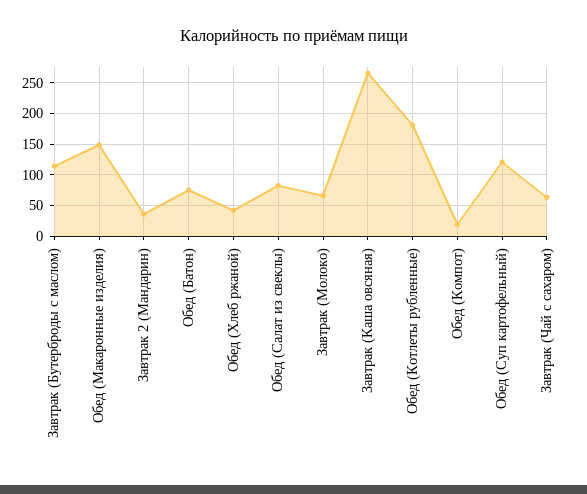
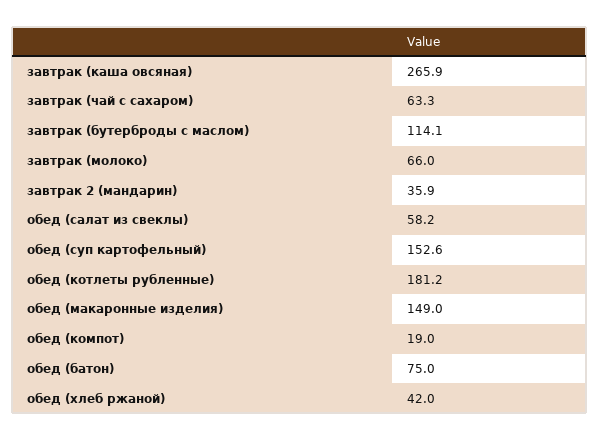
Обед (Салат из свеклы): 80 -> 58.2
Обед (Суп картофельный): 120 -> 152.6

